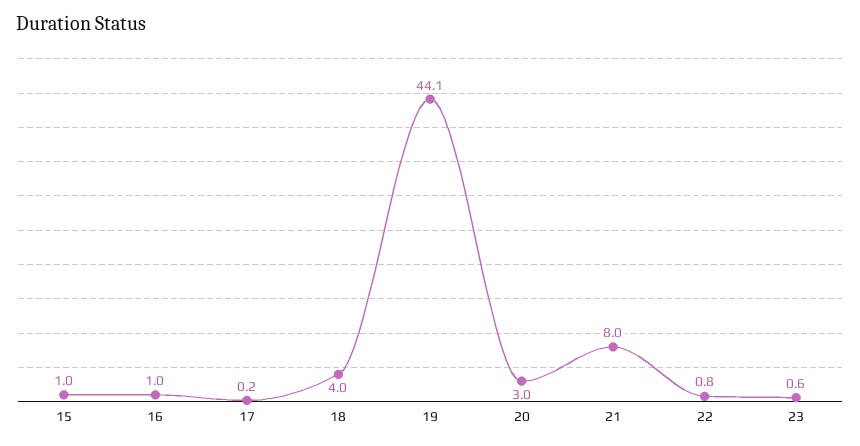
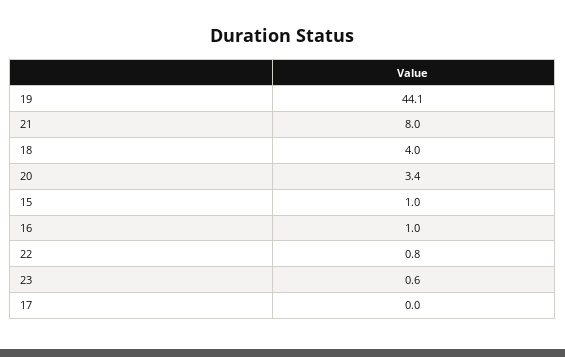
17: 0.2 -> 0
20: 3 -> 3.4

